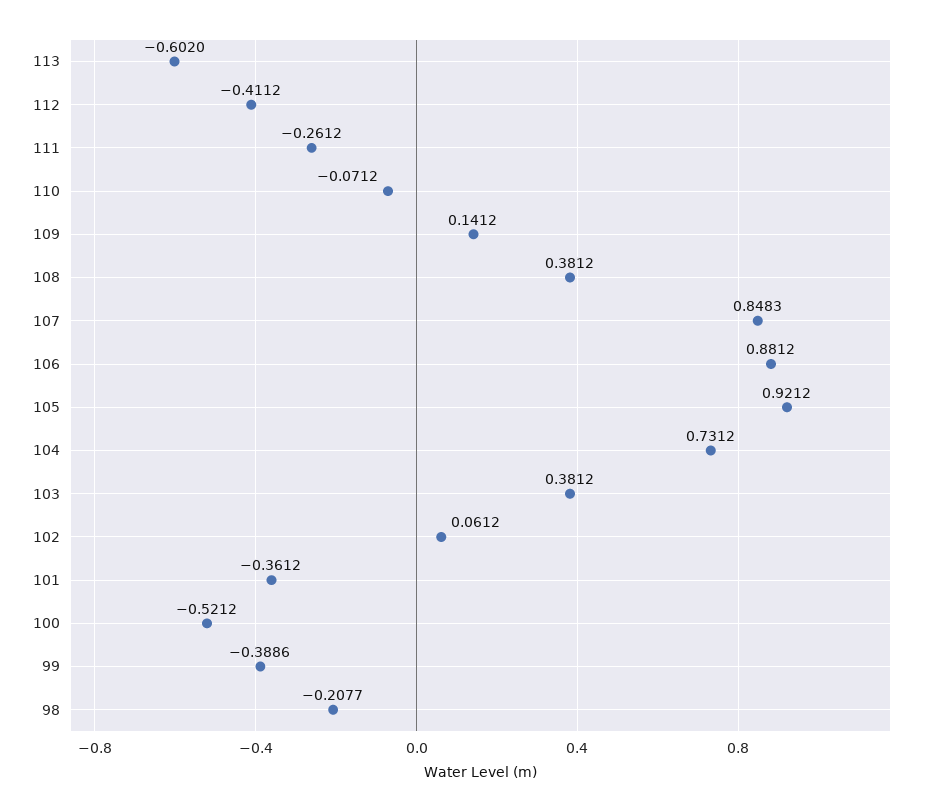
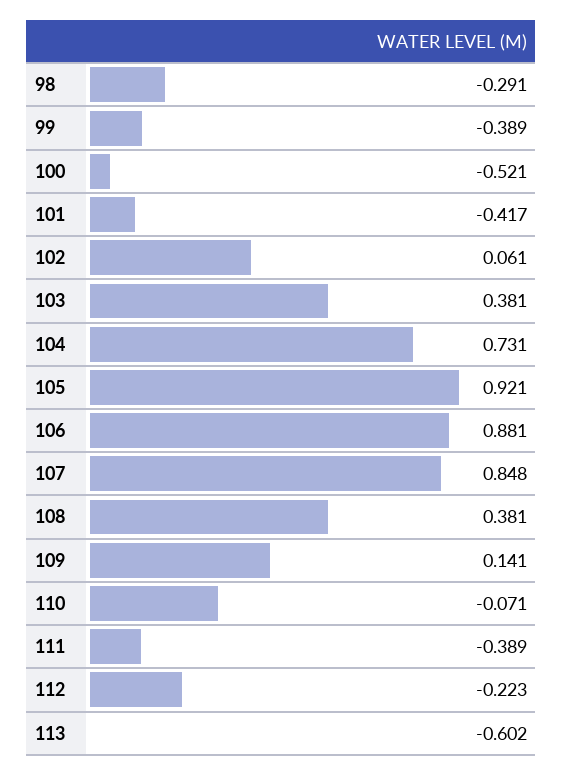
112: -0.4112 -> -0.223
111: -0.2612 -> -0.389
101: -0.3612 -> -0.417
98: -0.2077 -> -0.291

